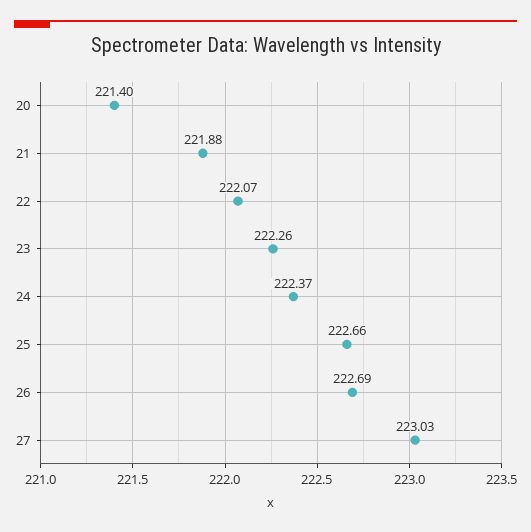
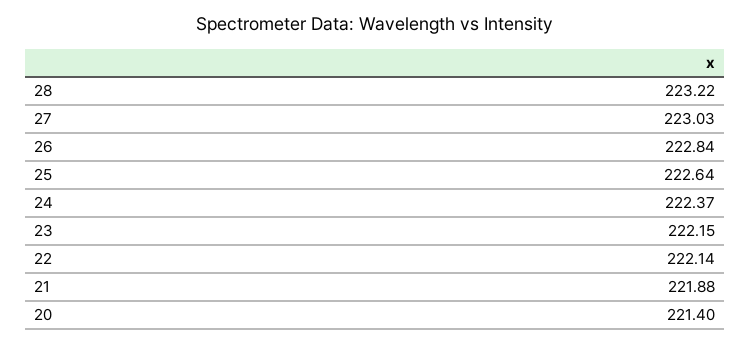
22: 222.07 -> 222.14
23: 222.26 -> 222.15
25: 222.66 -> 222.64
26: 222.69 -> 222.84
28: none -> 223.22

